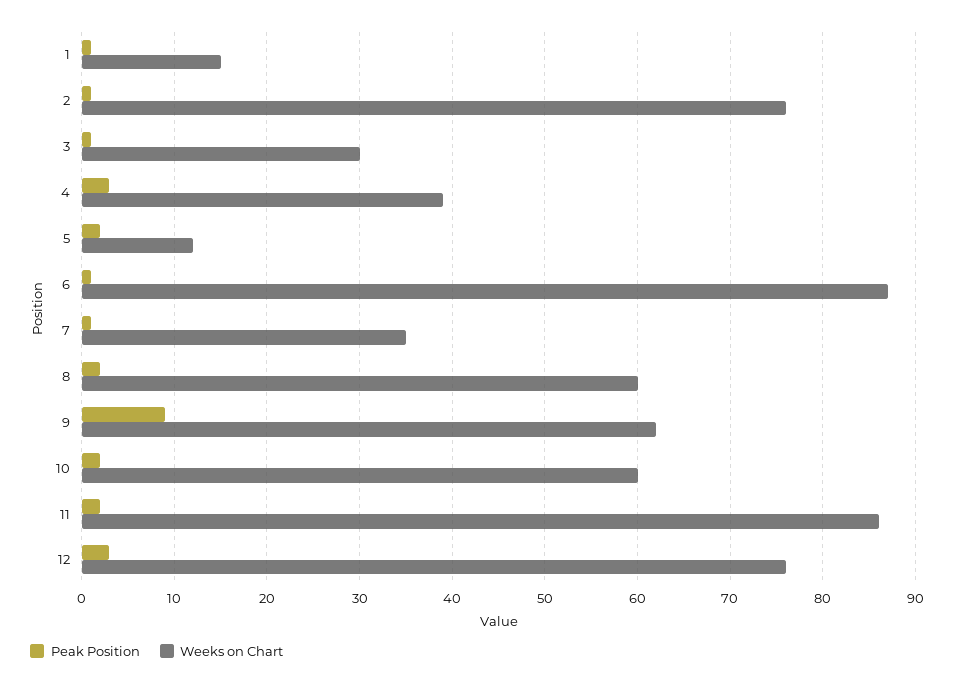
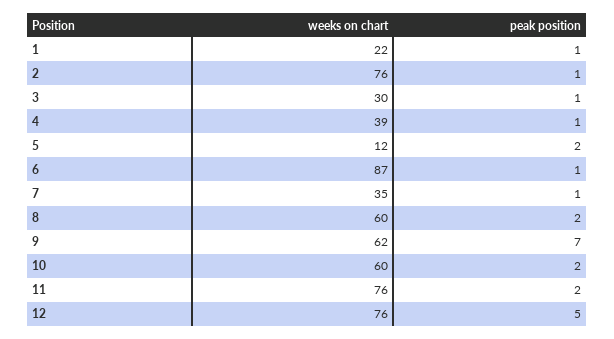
Weeks on Chart, 1: 15 -> 22
Peak Position, 4: 3 -> 1
Peak Position, 9: 9 -> 7
Weeks on Chart, 11: 86 -> 76
Peak Position, 12: 3 -> 5

